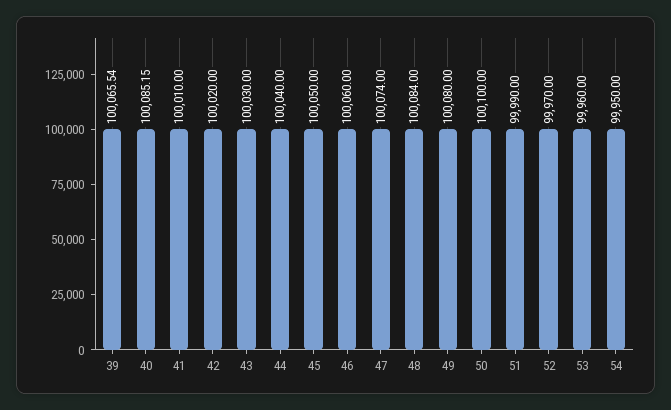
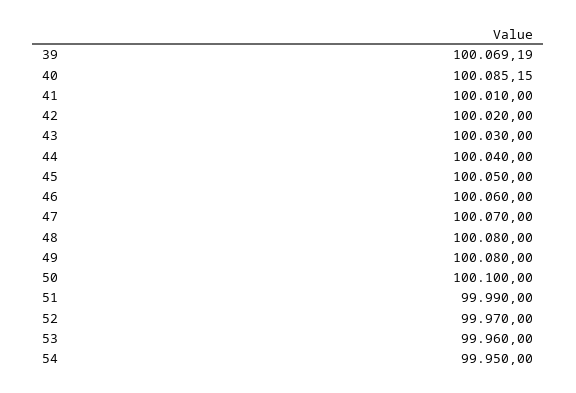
39: 100065.54 -> 100069.19
47: 100074 -> 100070
48: 100084 -> 100080

